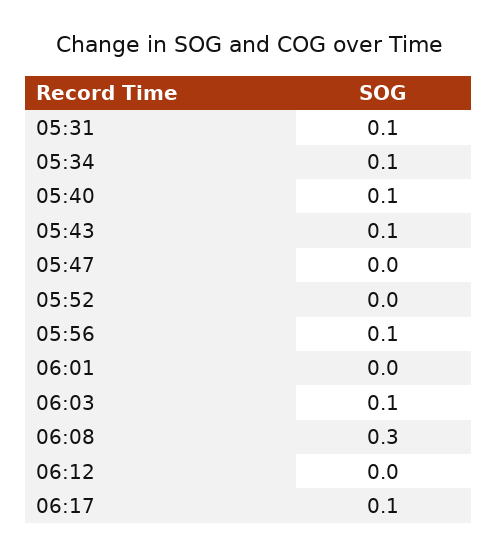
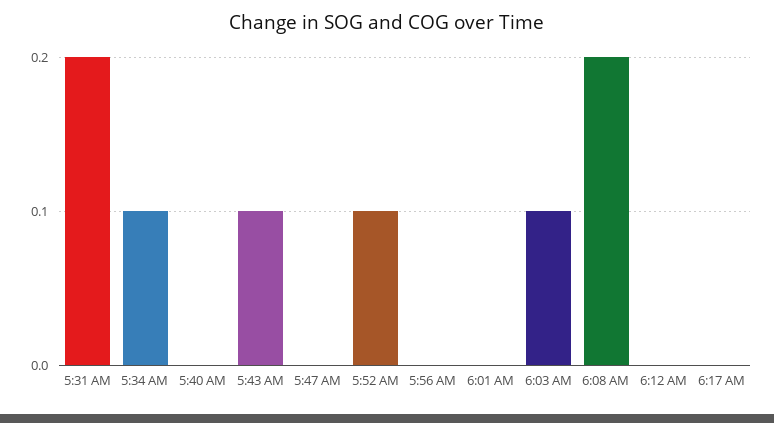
05:31: 0.1 -> 0.2
05:40: 0.1 -> 0
05:52: 0 -> 0.1
05:56: 0.1 -> 0
06:08: 0.3 -> 0.2
06:17: 0.1 -> 0

